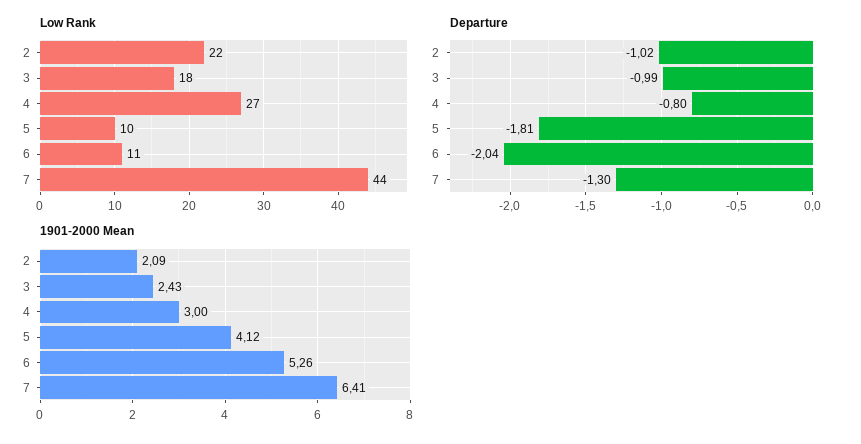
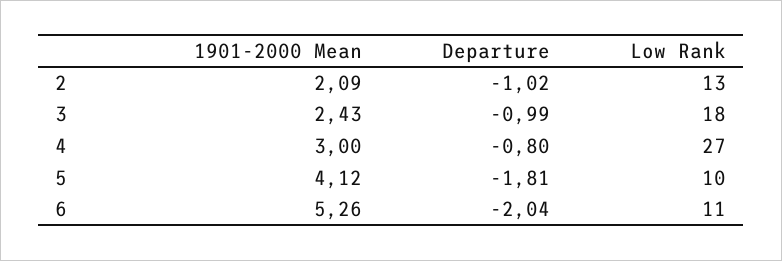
Low Rank, 2: 22 -> 13
Low Rank, 7: 44 -> none
Departure, 7: -1.3 -> none
1901-2000 Mean, 7: 6.41 -> none

